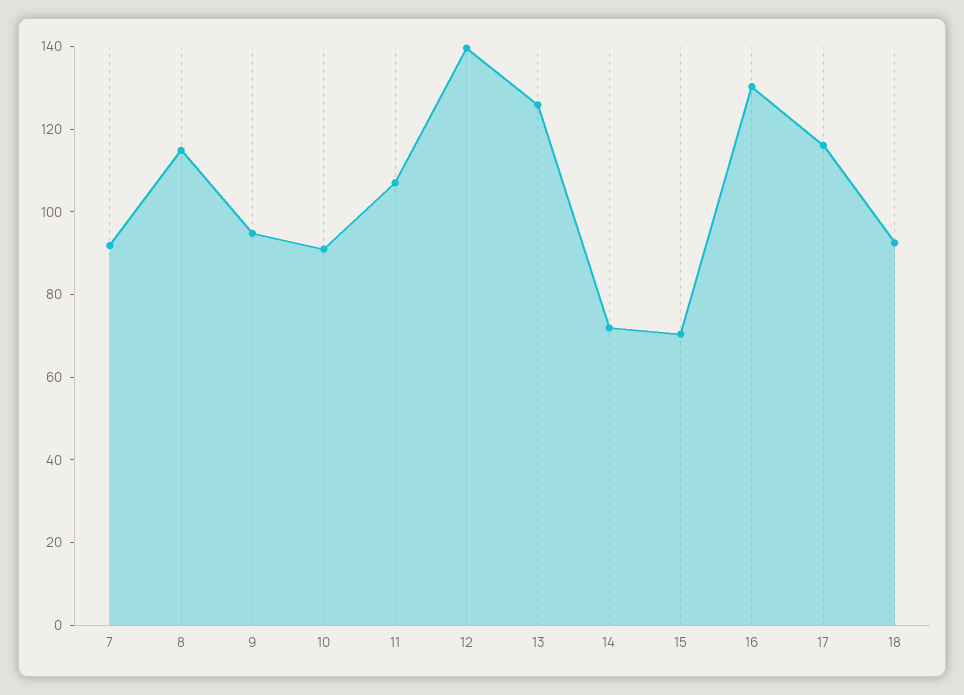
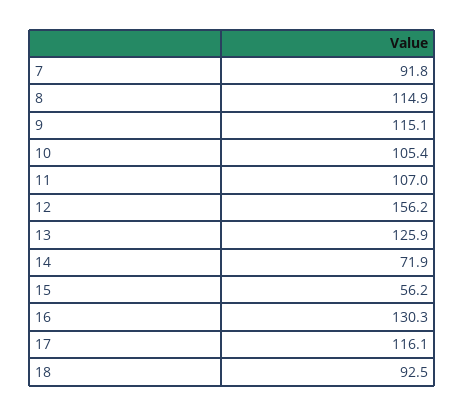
9: 95 -> 115.1
10: 90 -> 105.4
12: 140 -> 156.2
15: 70 -> 56.2

